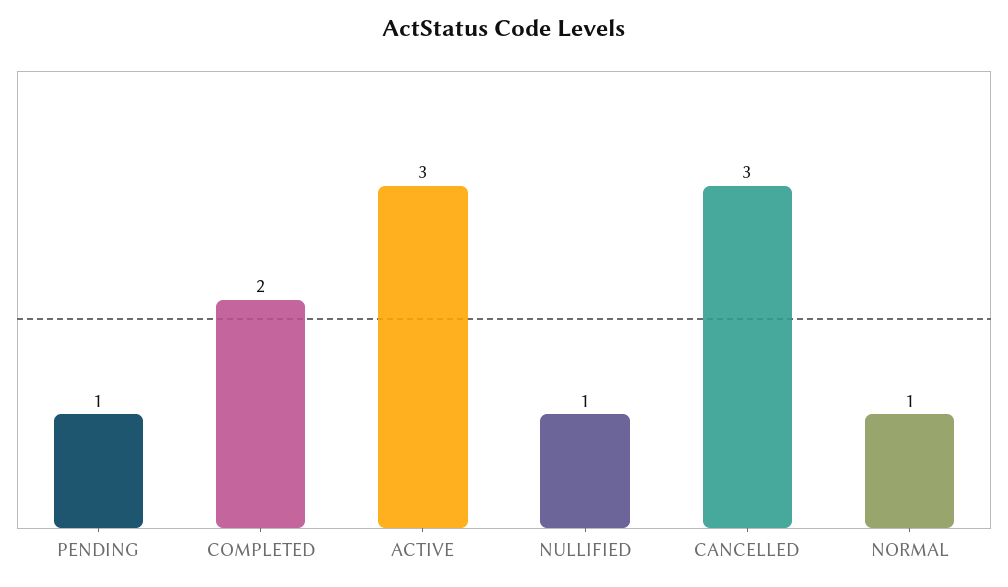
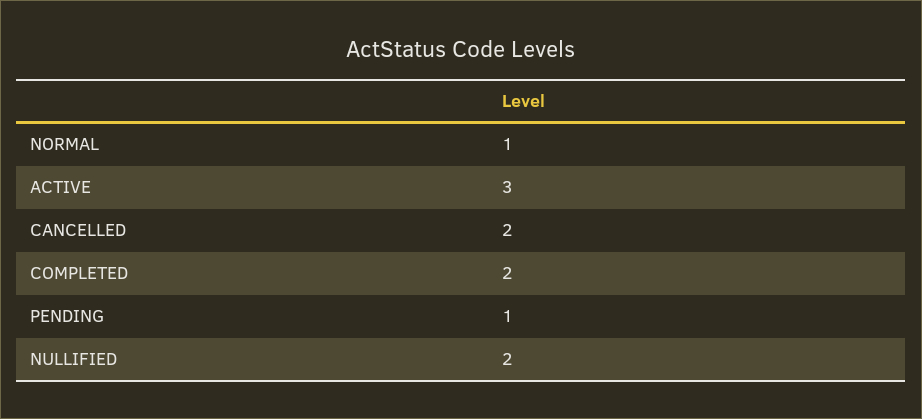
NULLIFIED: 1 -> 2
CANCELLED: 3 -> 2

